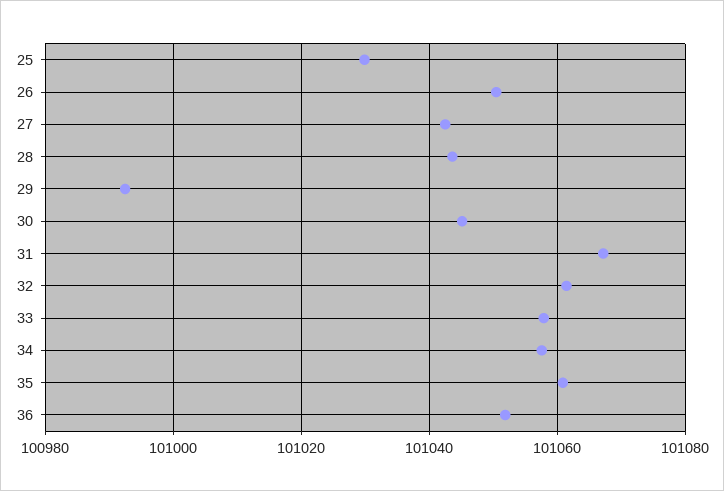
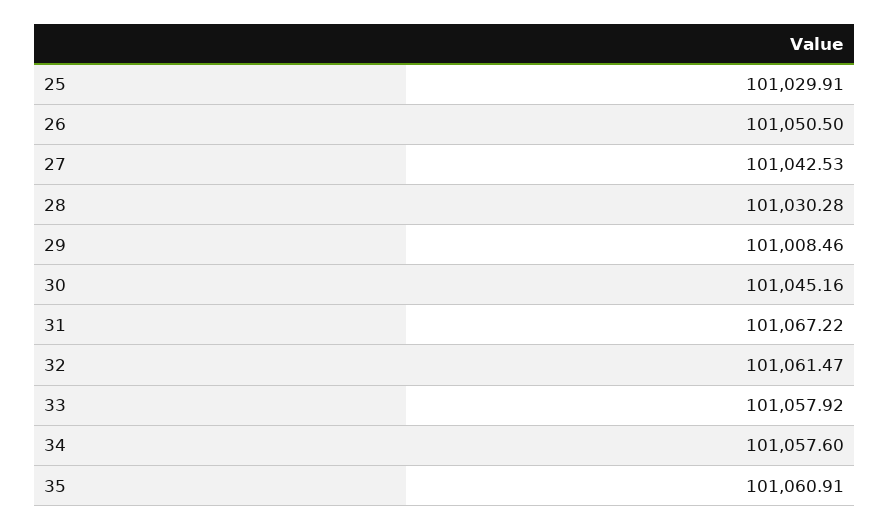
28: 101044 -> 101030.28
29: 100992 -> 101008.46
36: 101052 -> none

